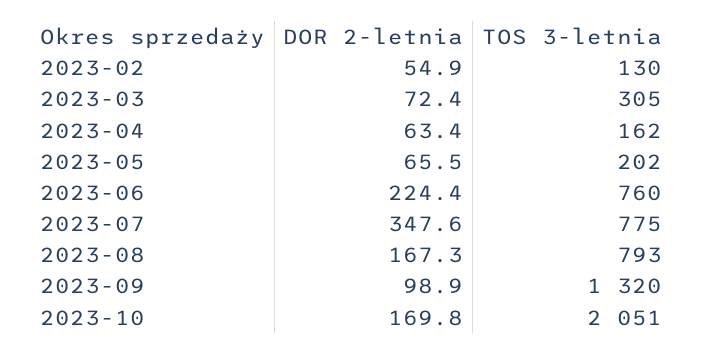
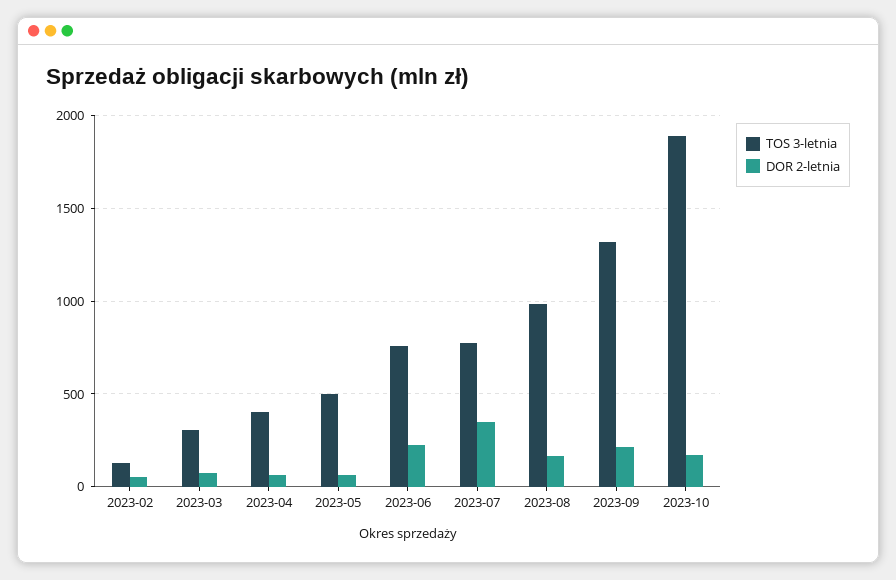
TOS 3-letnia, 2023-04: 162 -> 400
TOS 3-letnia, 2023-05: 202 -> 500
TOS 3-letnia, 2023-08: 793 -> 1000
DOR 2-letnia, 2023-09: 98.9 -> 200
TOS 3-letnia, 2023-10: 2051 -> 1900

